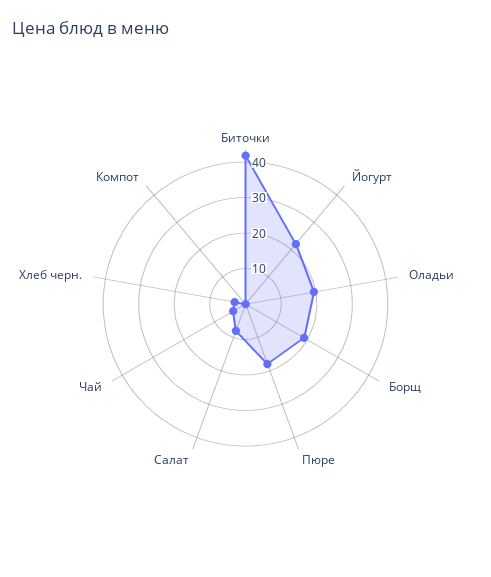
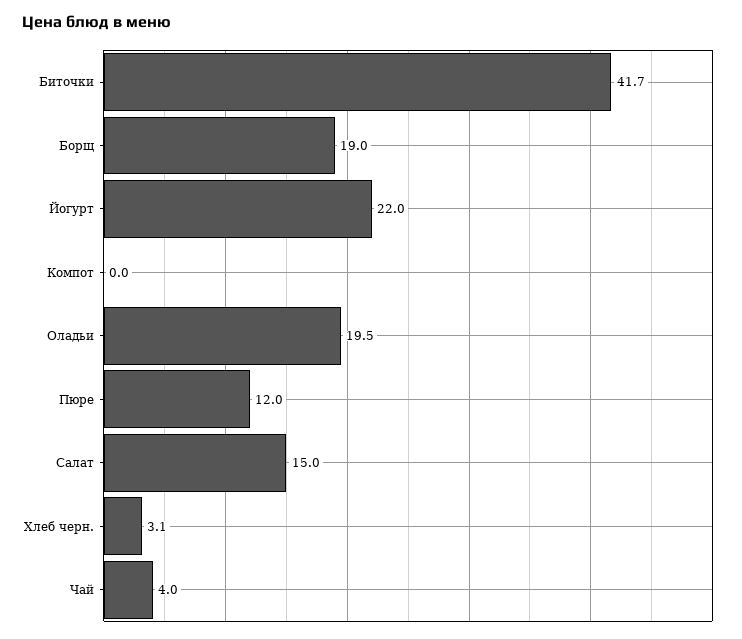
Пюре: 17.5 -> 12
Салат: 7.5 -> 15

